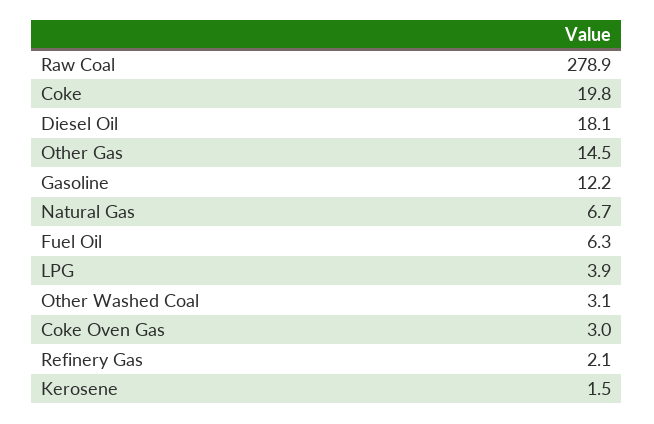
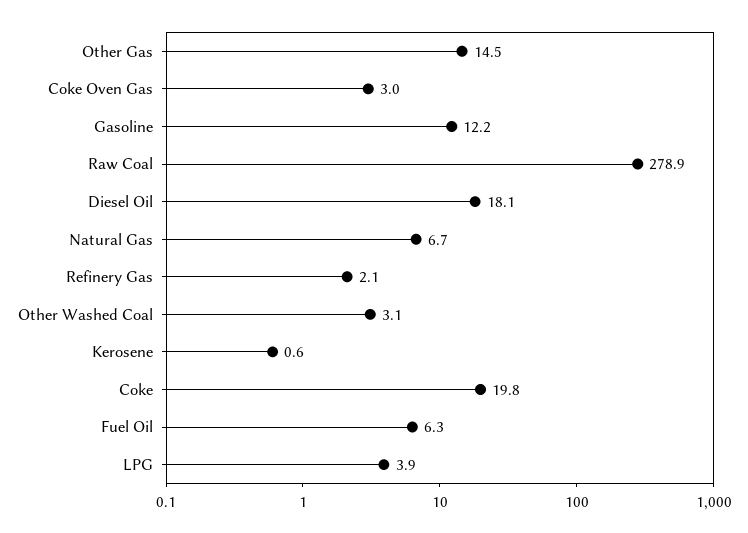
Kerosene: 1.5 -> 0.6

